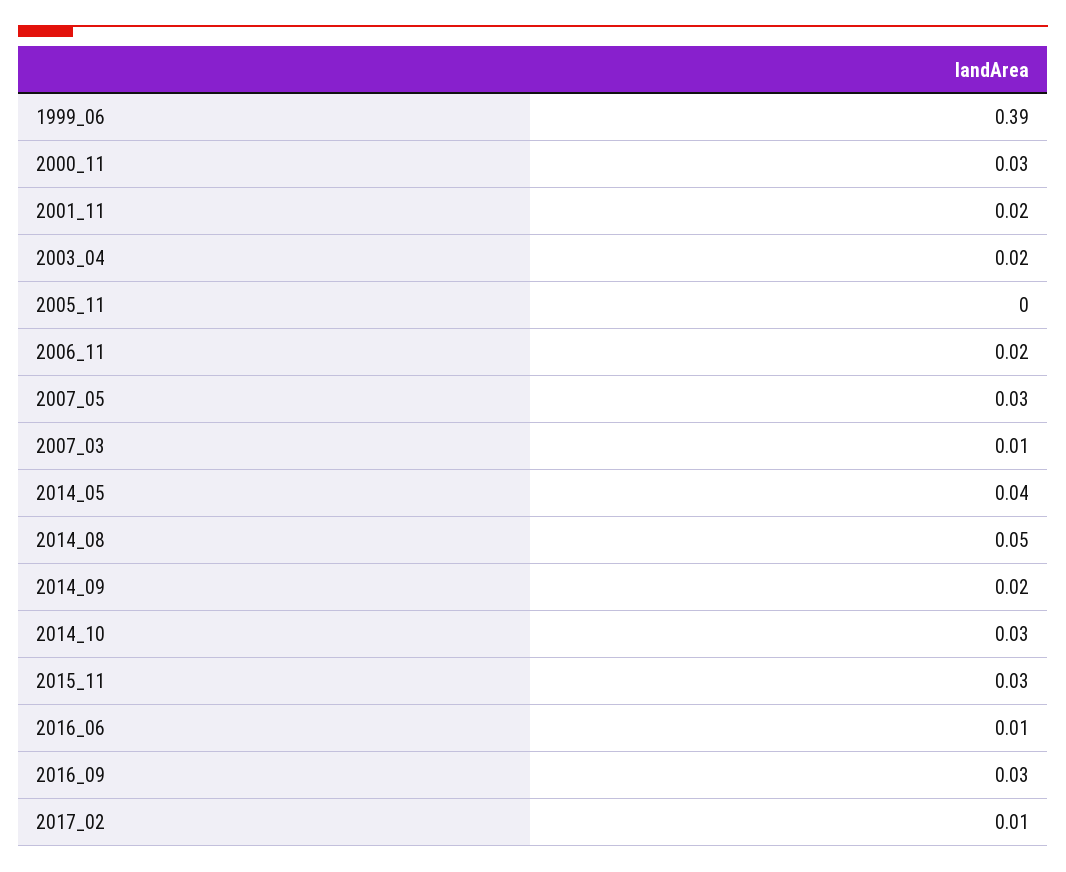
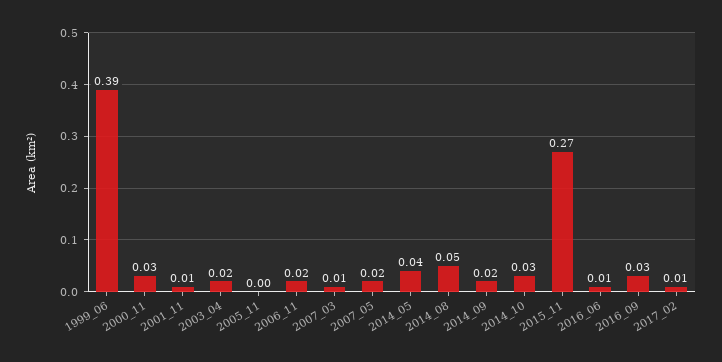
2001_11: 0.02 -> 0.01
2007_05: 0.03 -> 0.02
2015_11: 0.03 -> 0.27

